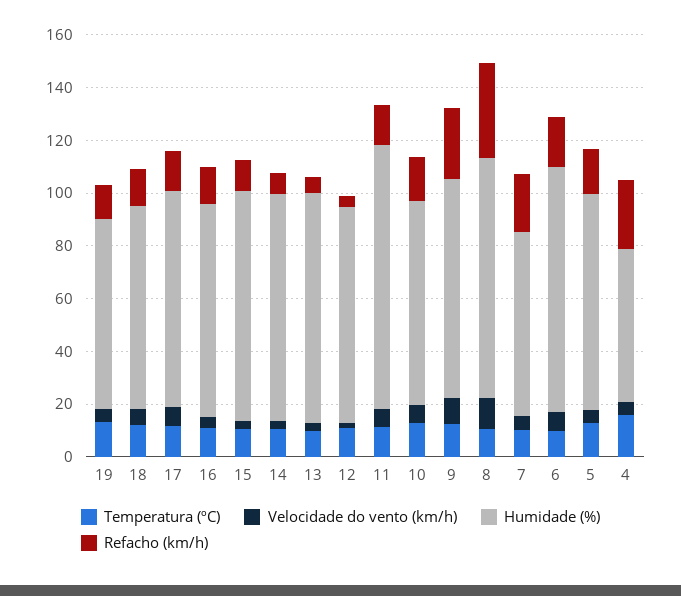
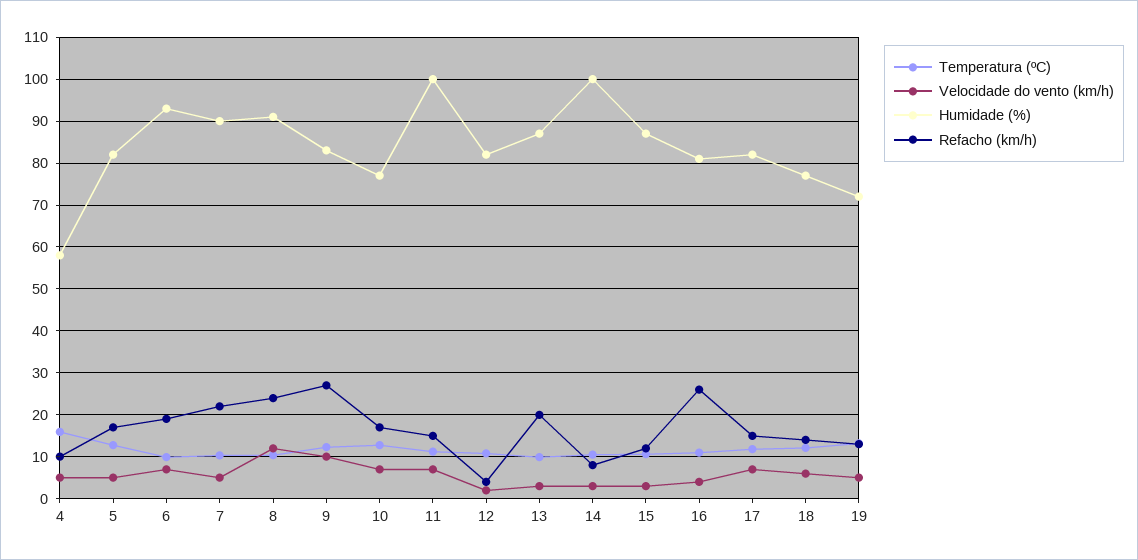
Refacho (km/h), 16: 15 -> 26
Humidade (%), 14: 85 -> 100
Refacho (km/h), 13: 5 -> 20
Refacho (km/h), 8: 35 -> 24
Humidade (%), 7: 70 -> 90
Refacho (km/h), 4: 25 -> 10

